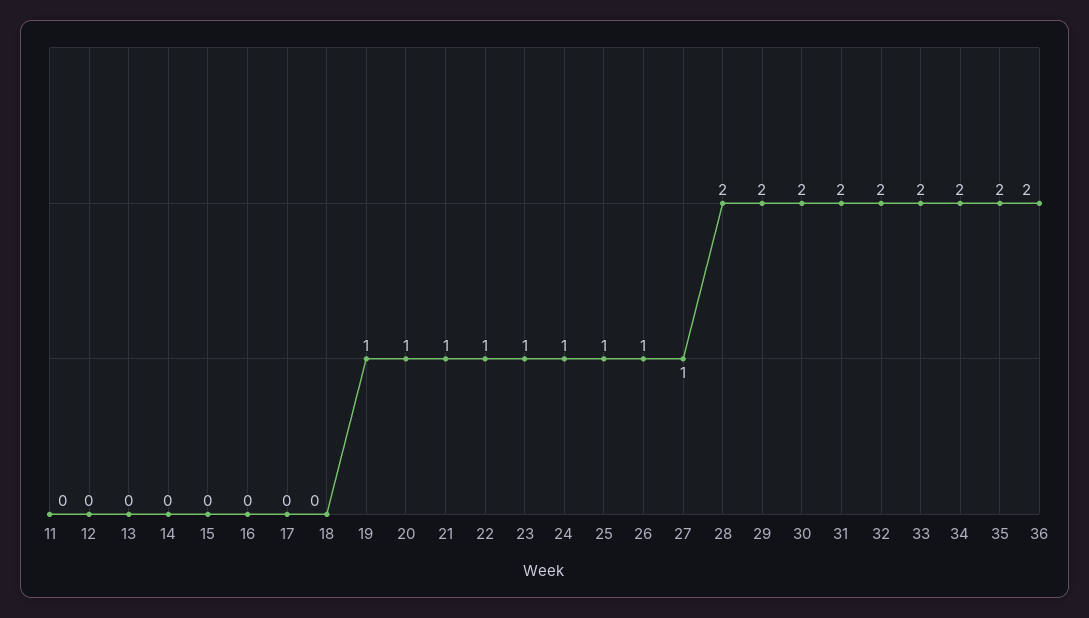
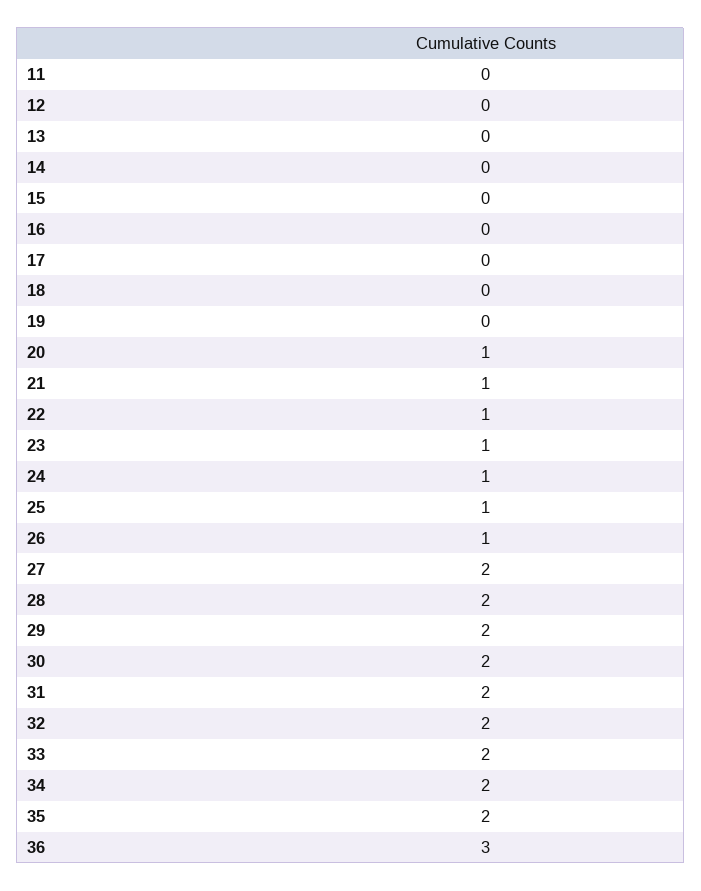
19: 1 -> 0
27: 1 -> 2
36: 2 -> 3

